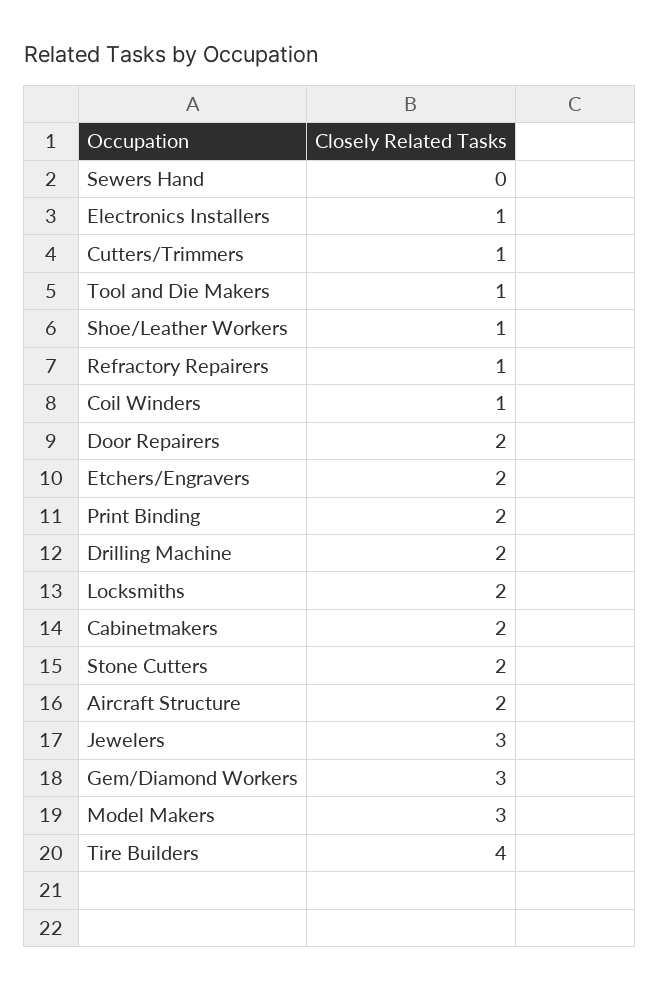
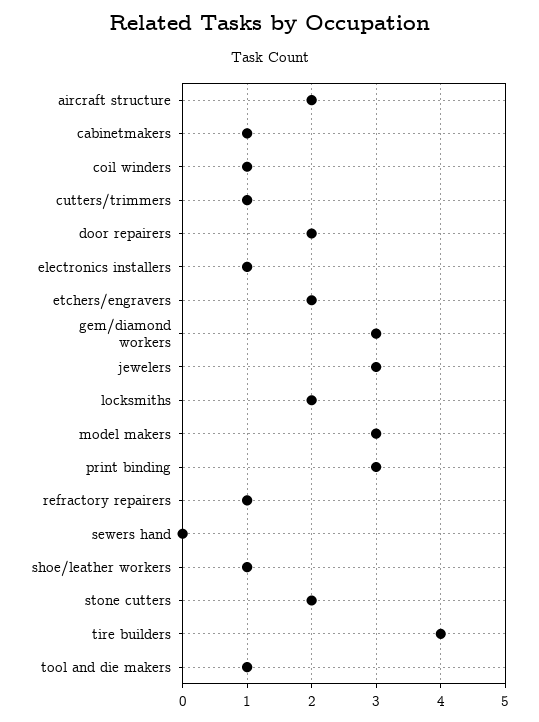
Print Binding: 2 -> 3
Drilling Machine: 2 -> none
Cabinetmakers: 2 -> 1

